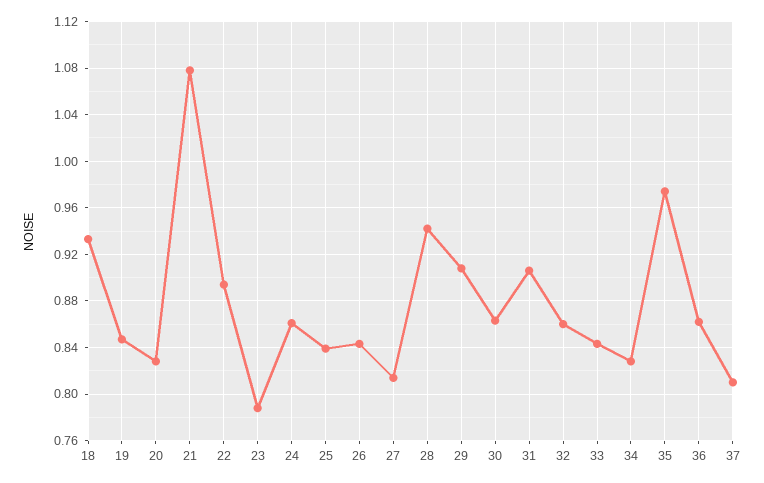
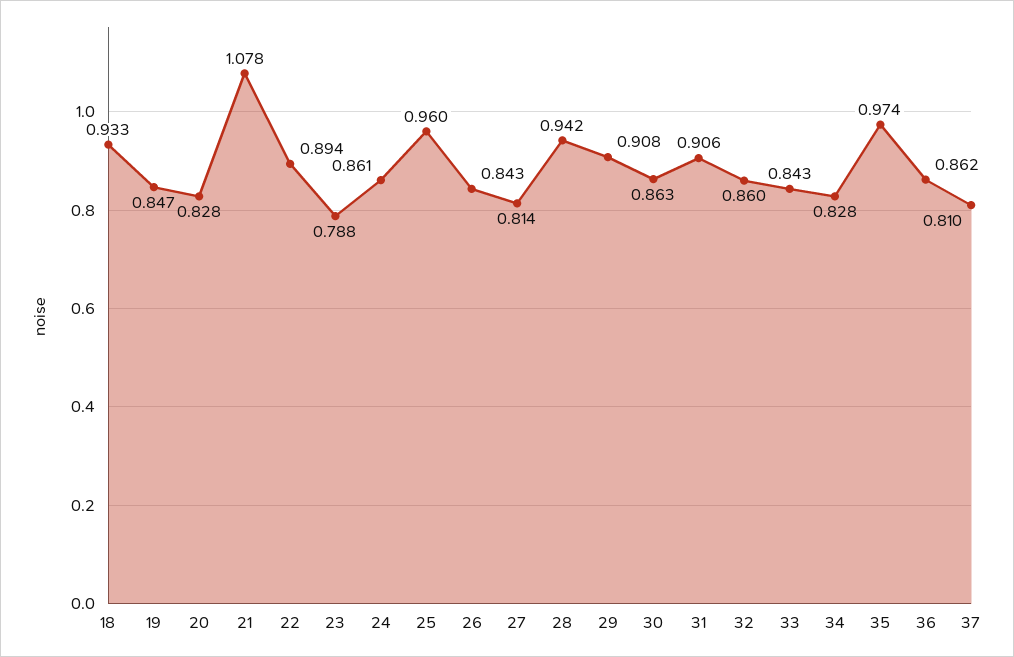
25: 0.84 -> 0.96

